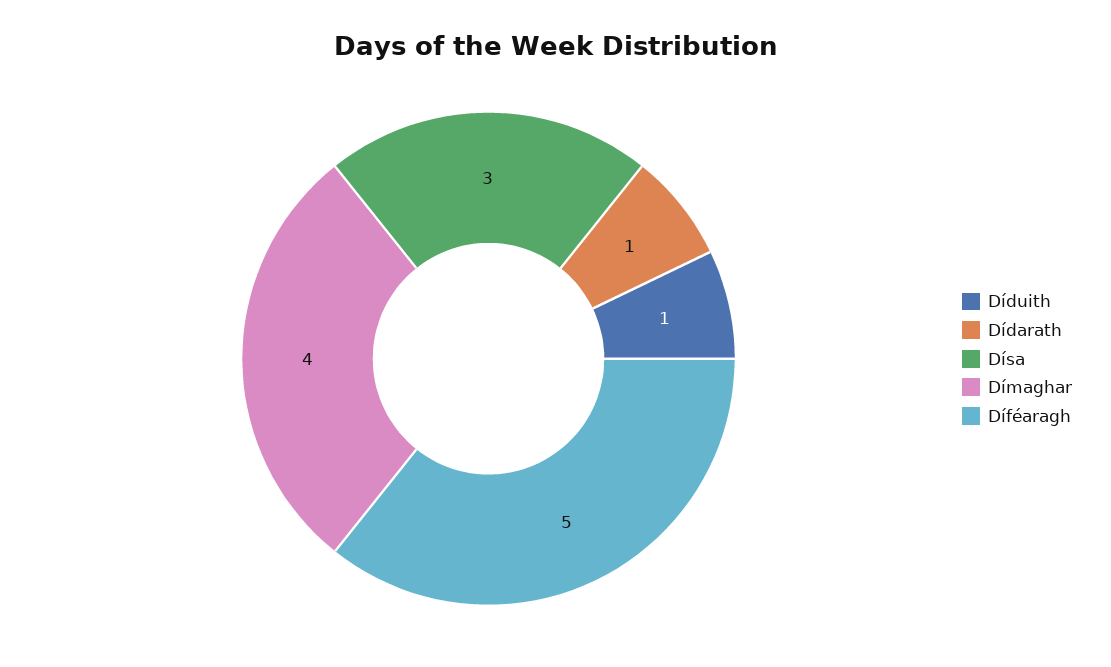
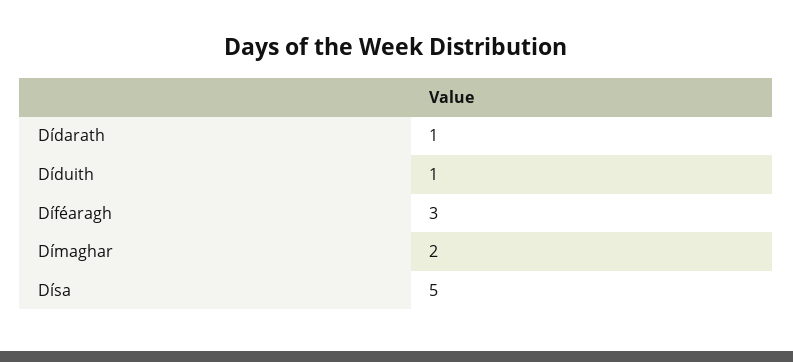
Dísa: 3 -> 5
Dímaghar: 4 -> 2
Díféaragh: 5 -> 3

